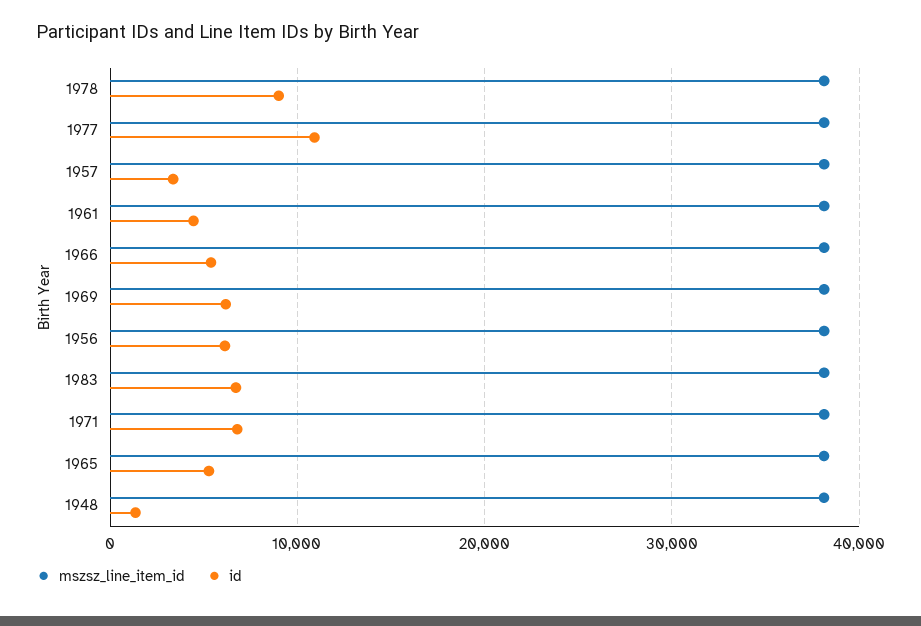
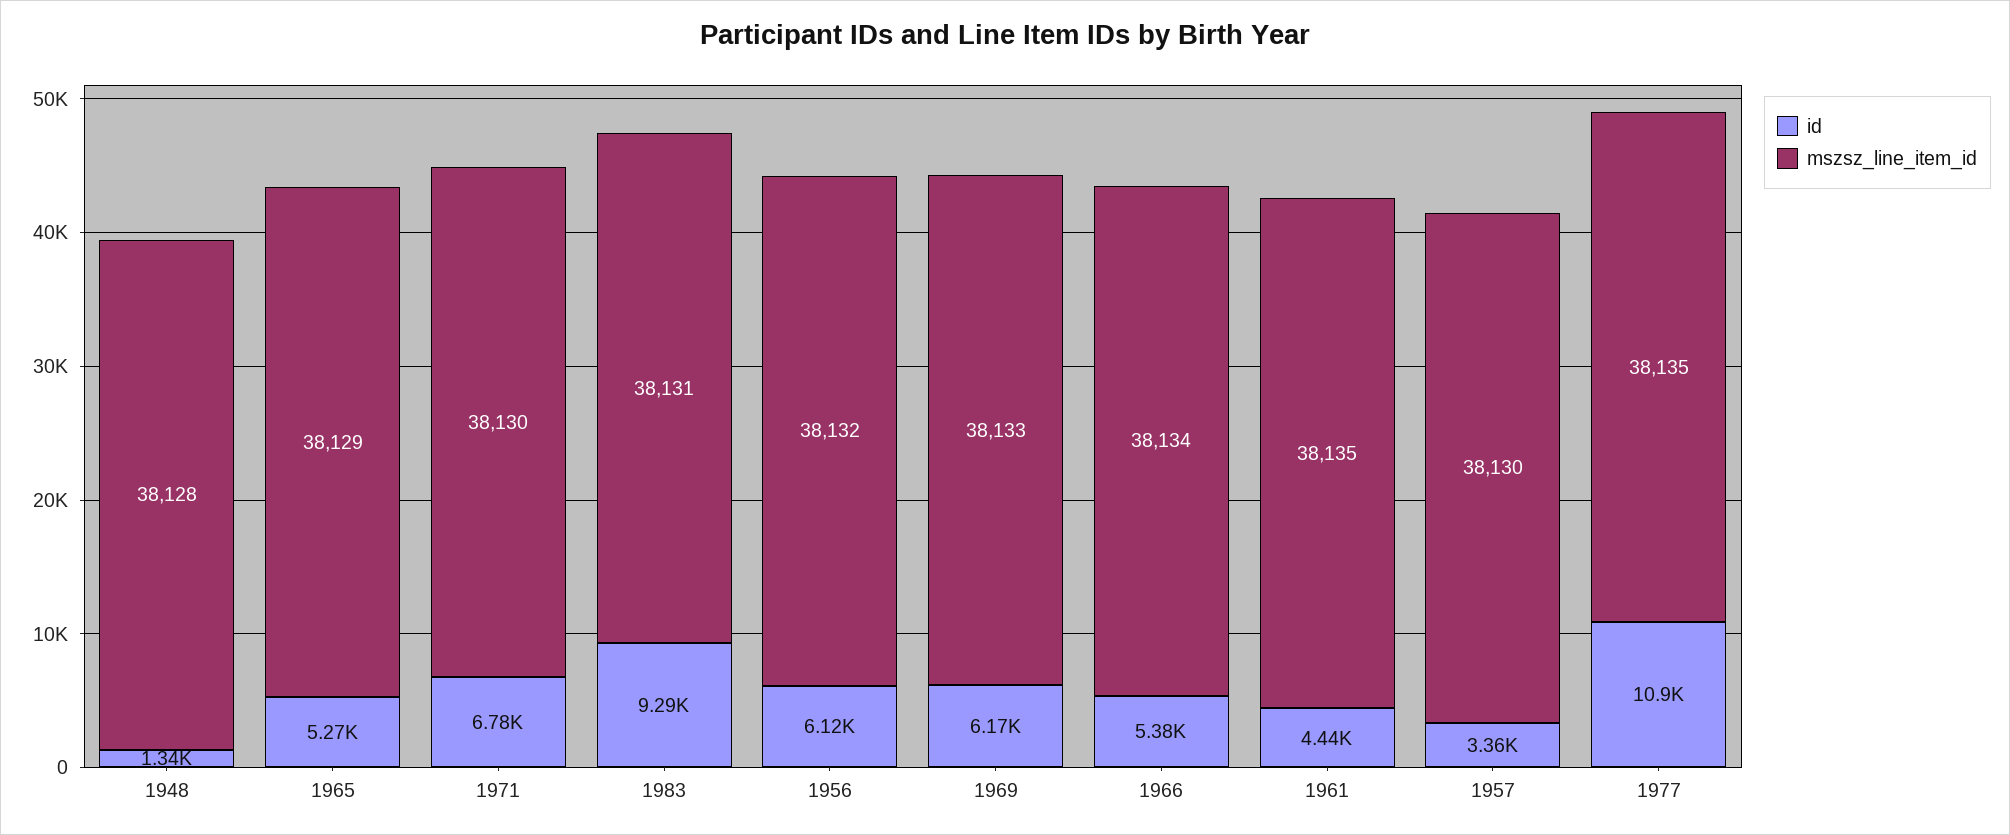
mszsz_line_item_id, 1978: 38000 -> none
id, 1978: 9000 -> none
id, 1983: 7000 -> 9290

